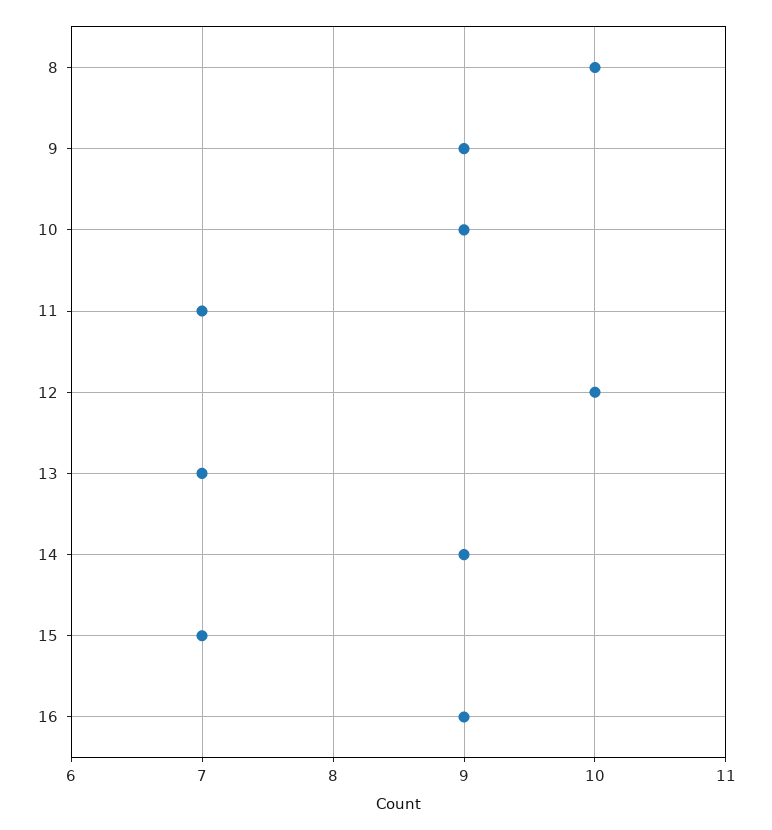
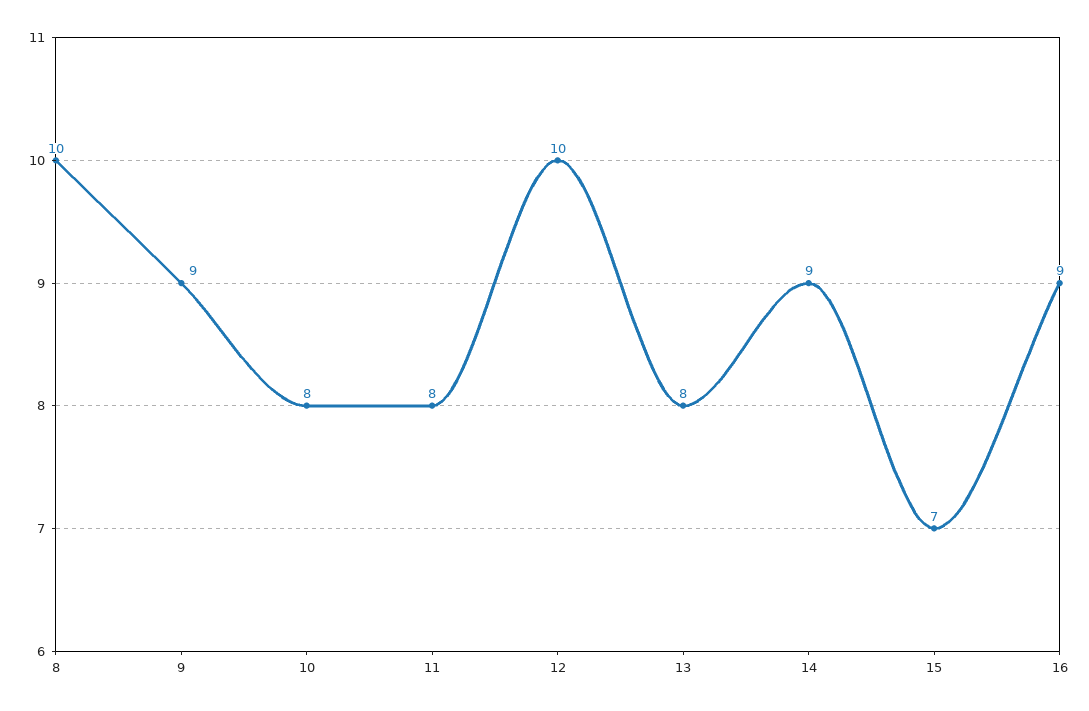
10: 9 -> 8
11: 7 -> 8
13: 7 -> 8

